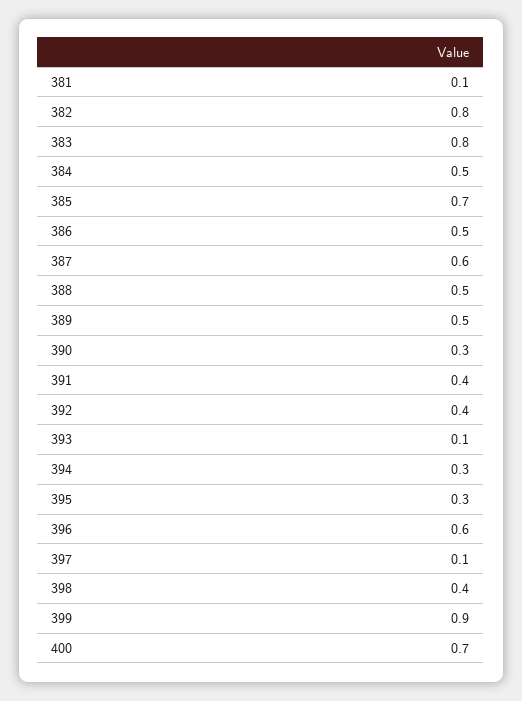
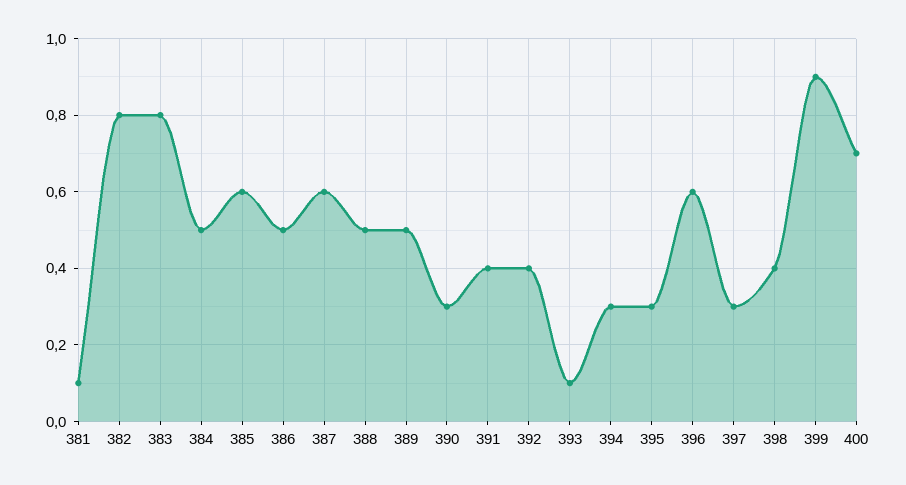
385: 0.7 -> 0.6
397: 0.1 -> 0.3

